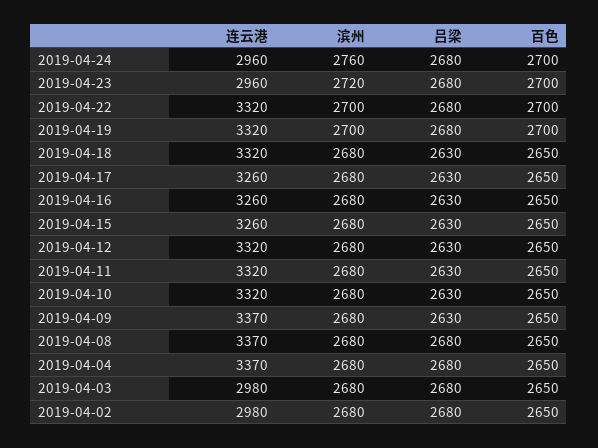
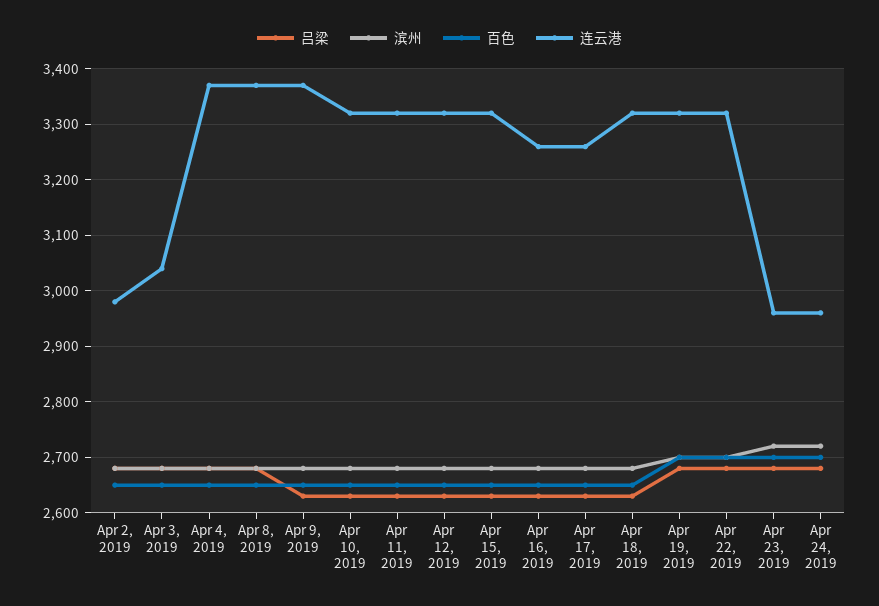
滨州, 2019-04-24: 2760 -> 2720
连云港, 2019-04-15: 3260 -> 3320
连云港, 2019-04-03: 2980 -> 3040

